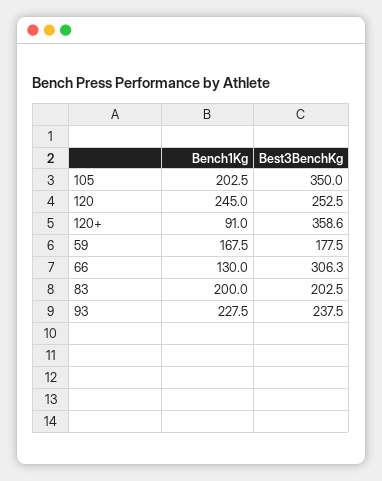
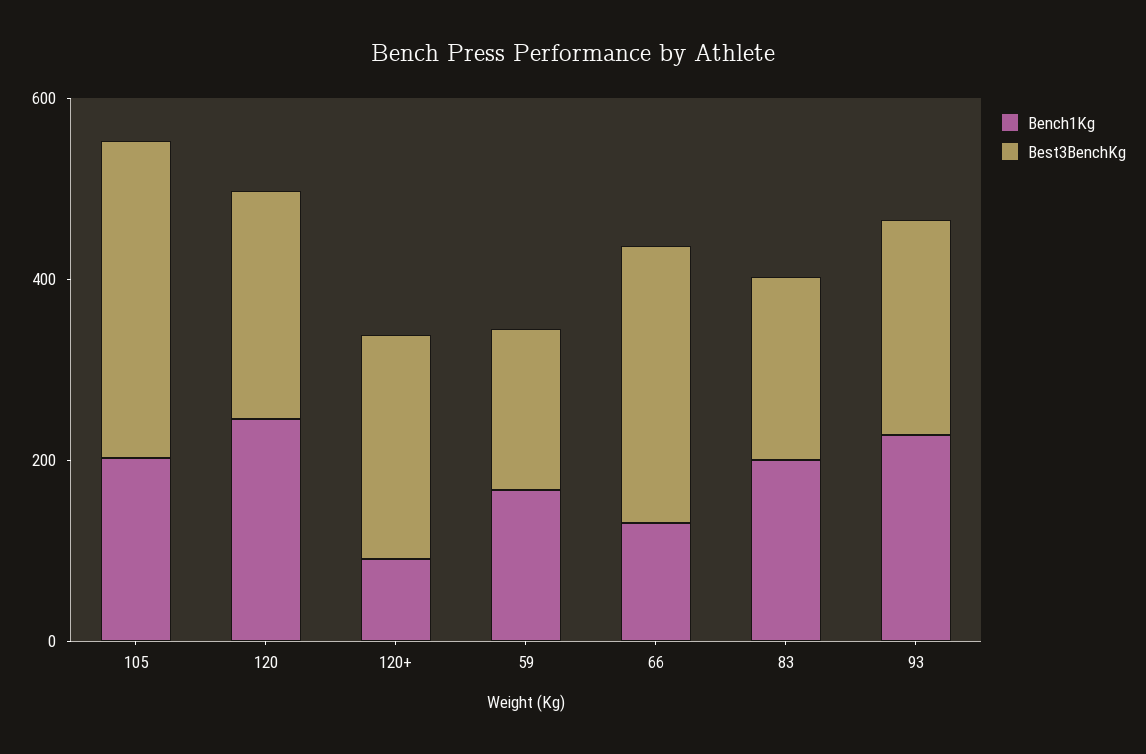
Best3BenchKg, 120+: 358.6 -> 250

